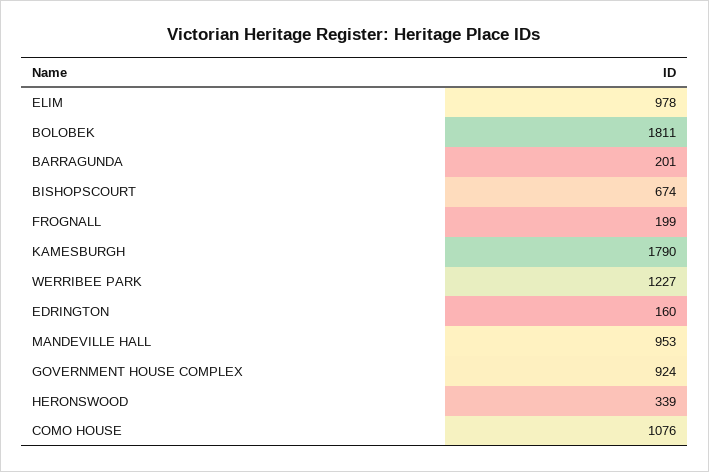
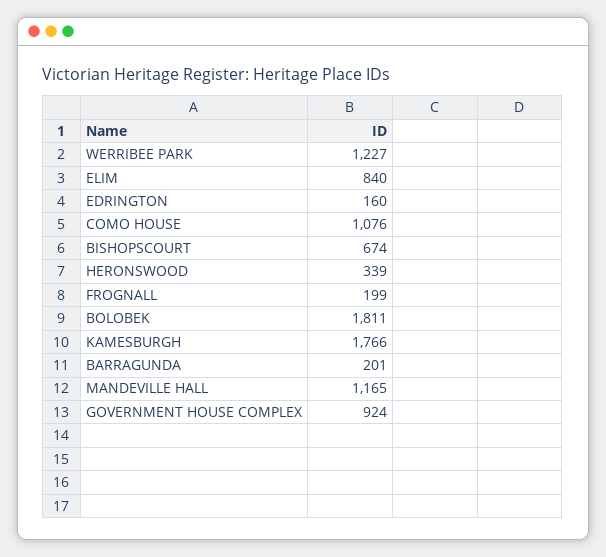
ELIM: 978 -> 840
KAMESBURGH: 1790 -> 1766
MANDEVILLE HALL: 953 -> 1165

